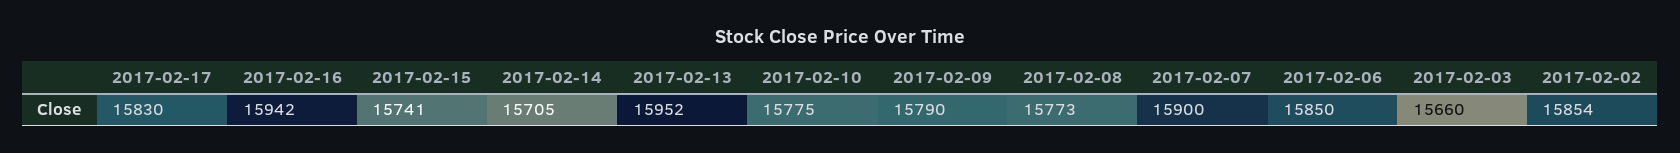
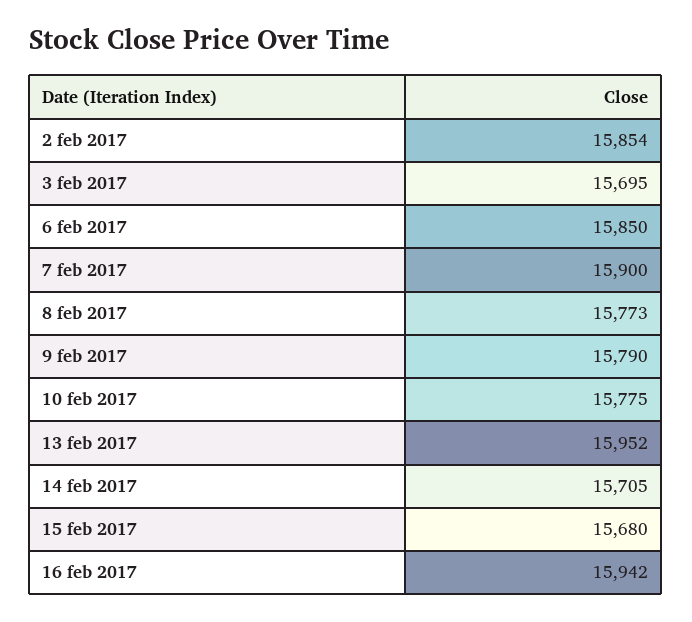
2017-02-17: 15830 -> none
2017-02-15: 15741 -> 15680
2017-02-03: 15660 -> 15695

